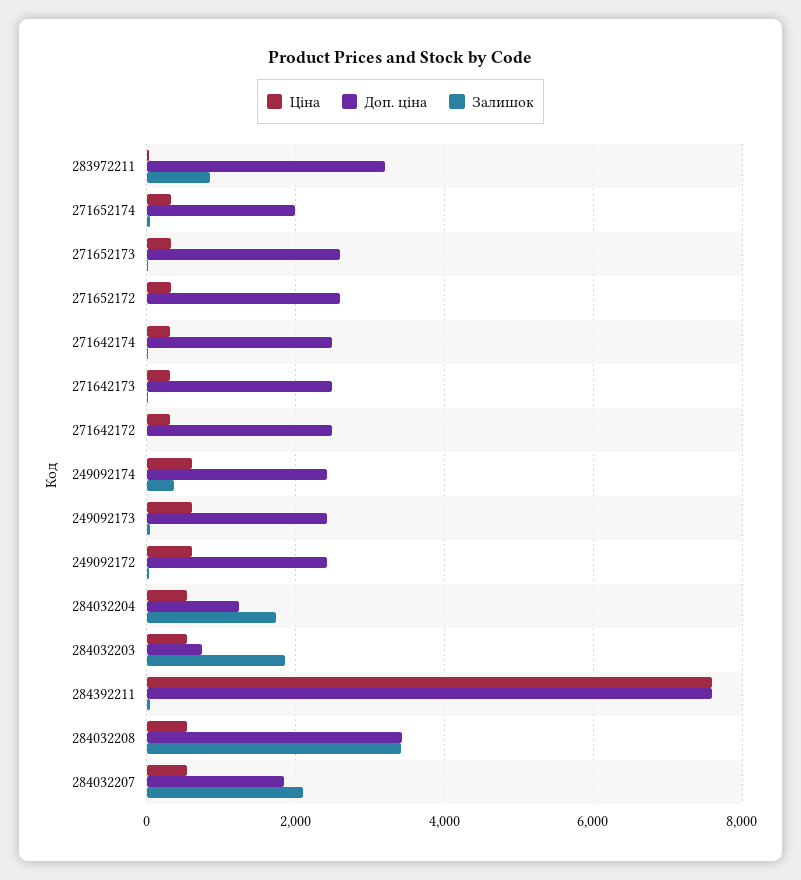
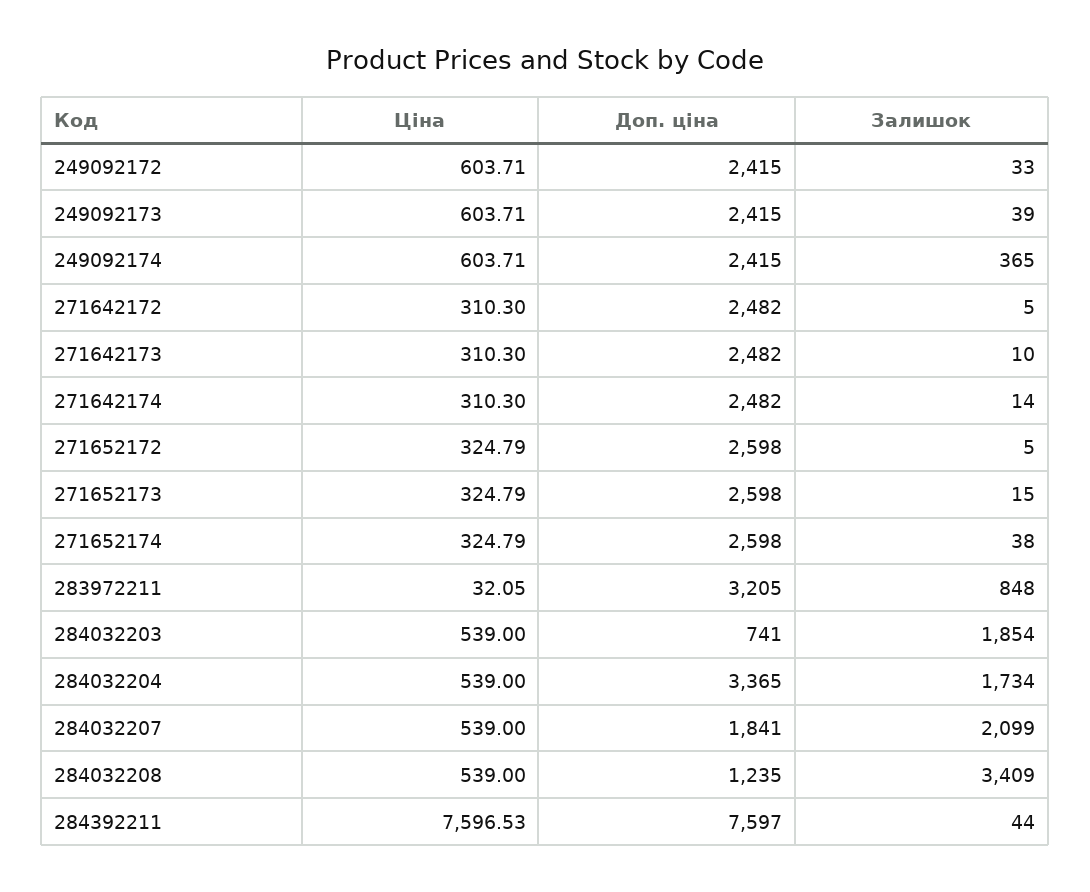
Доп. ціна, 271652174: 2000 -> 2598
Доп. ціна, 284032204: 1200 -> 3365
Доп. ціна, 284032208: 3400 -> 1235

